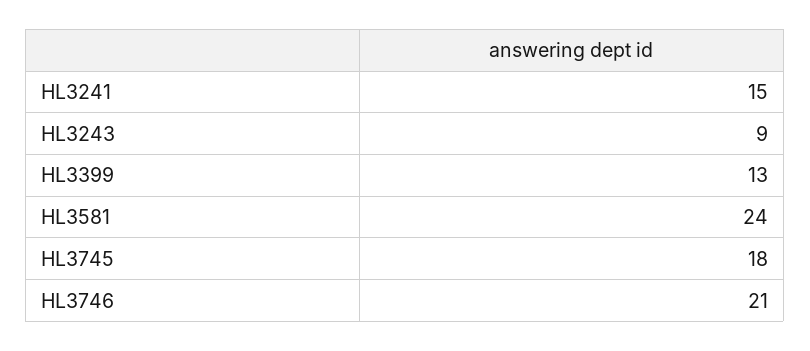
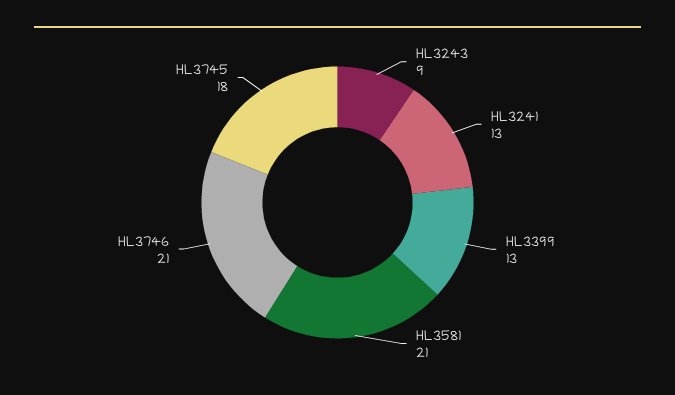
HL3241: 15 -> 13
HL3581: 24 -> 21

